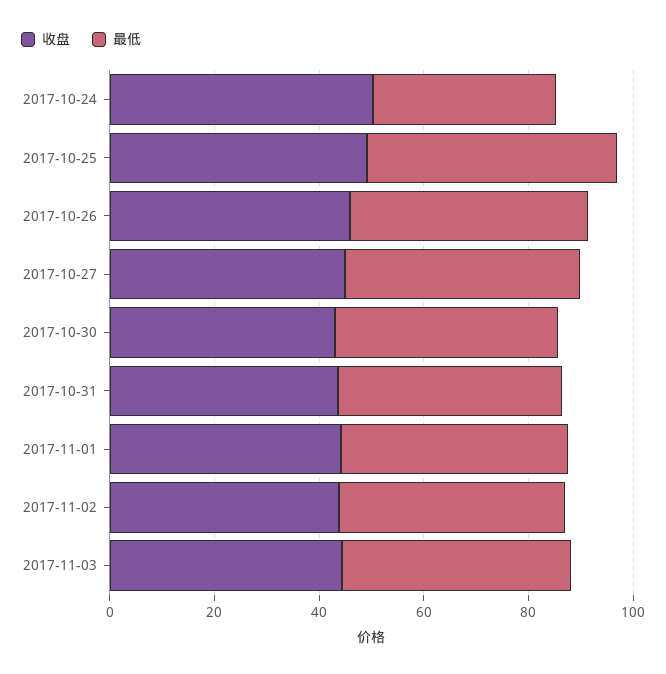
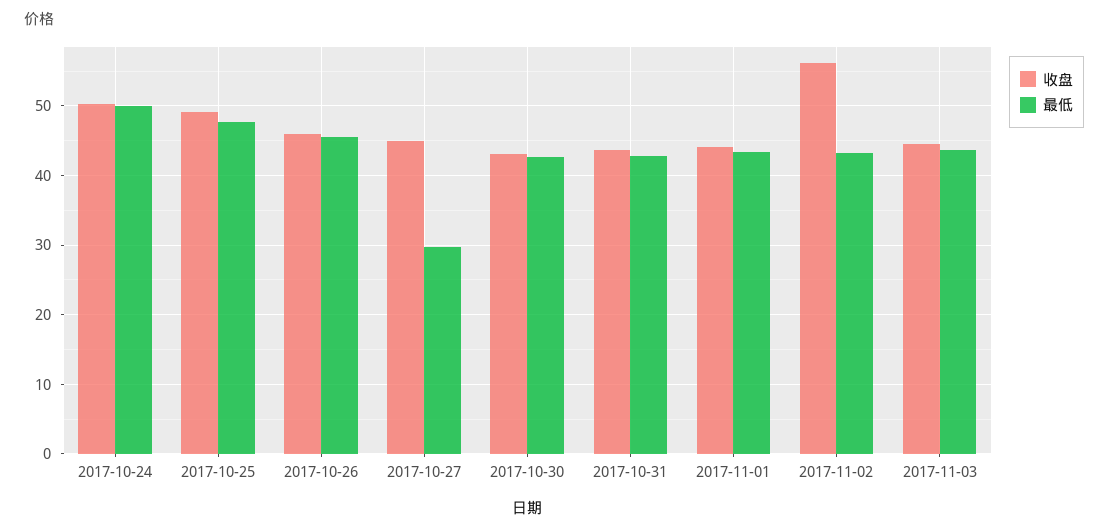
最低, 2017-10-24: 35 -> 50
最低, 2017-10-27: 45 -> 30
收盘, 2017-11-02: 45 -> 56

